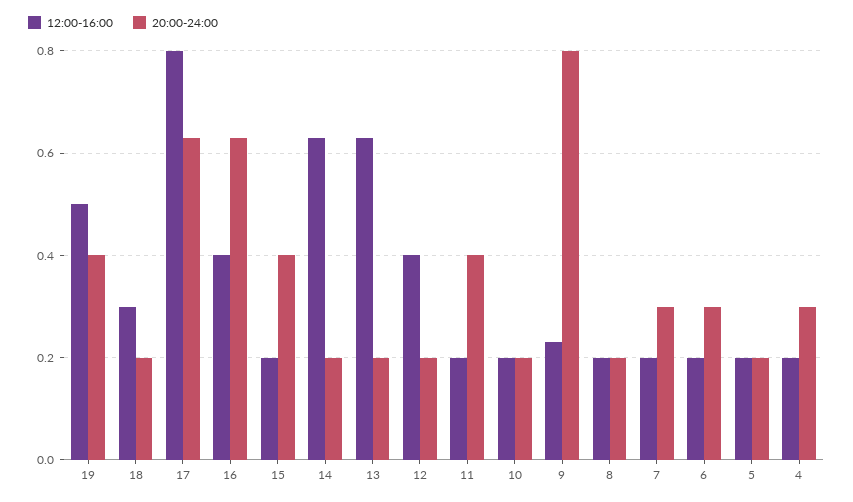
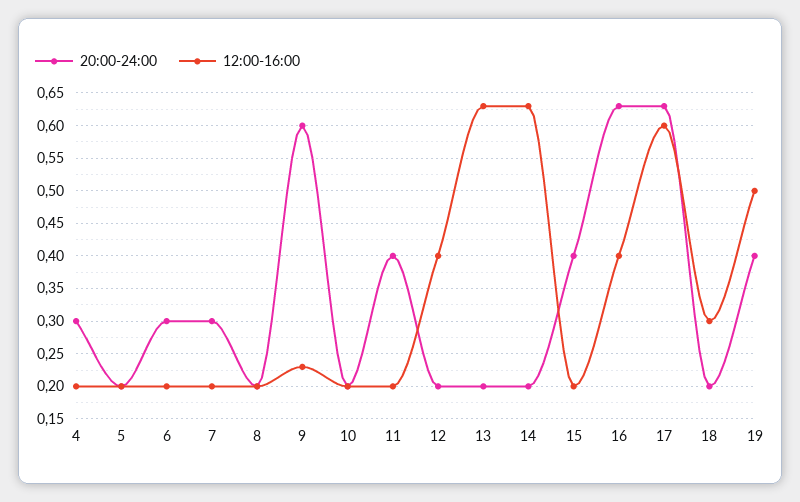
12:00-16:00, 17: 0.8 -> 0.6
20:00-24:00, 9: 0.8 -> 0.6

